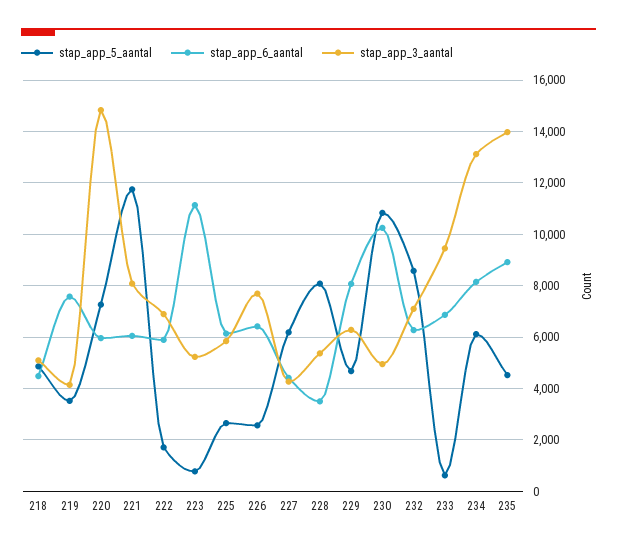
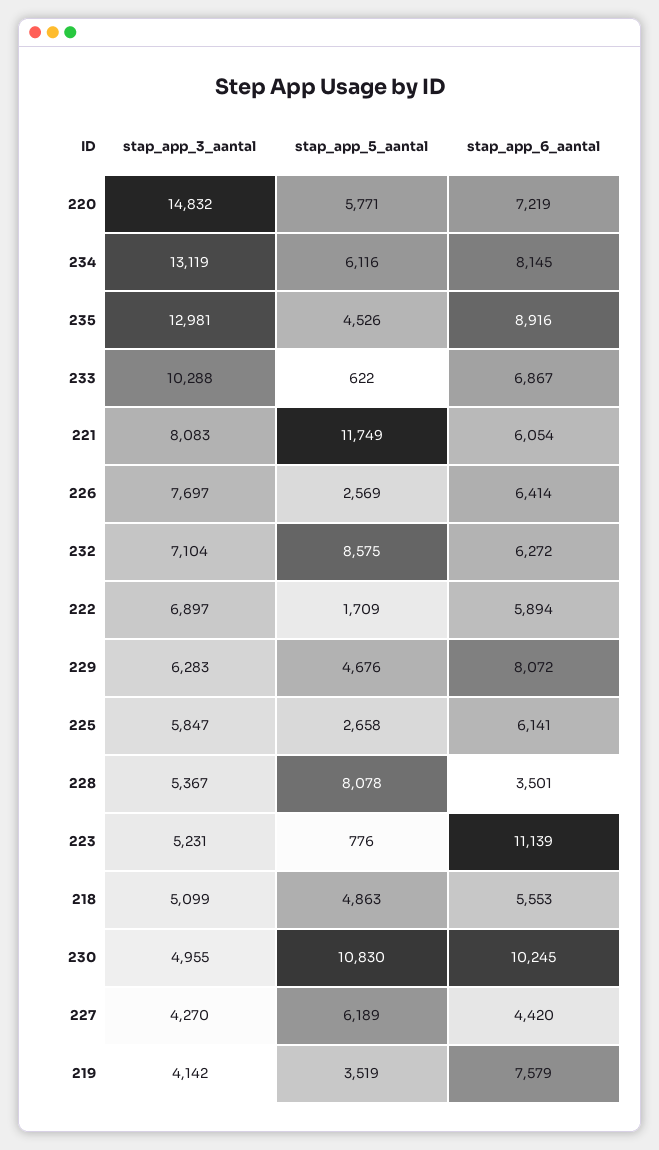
stap_app_6_aantal, 218: 4500 -> 5553
stap_app_5_aantal, 220: 7250 -> 5771
stap_app_6_aantal, 220: 6000 -> 7219
stap_app_3_aantal, 233: 9500 -> 10288
stap_app_3_aantal, 235: 14000 -> 12981

